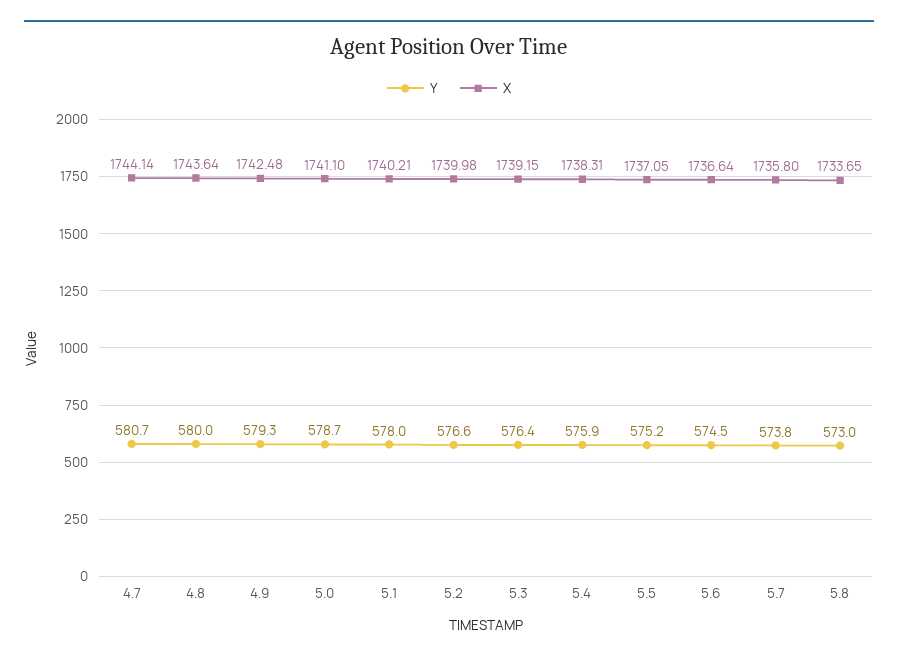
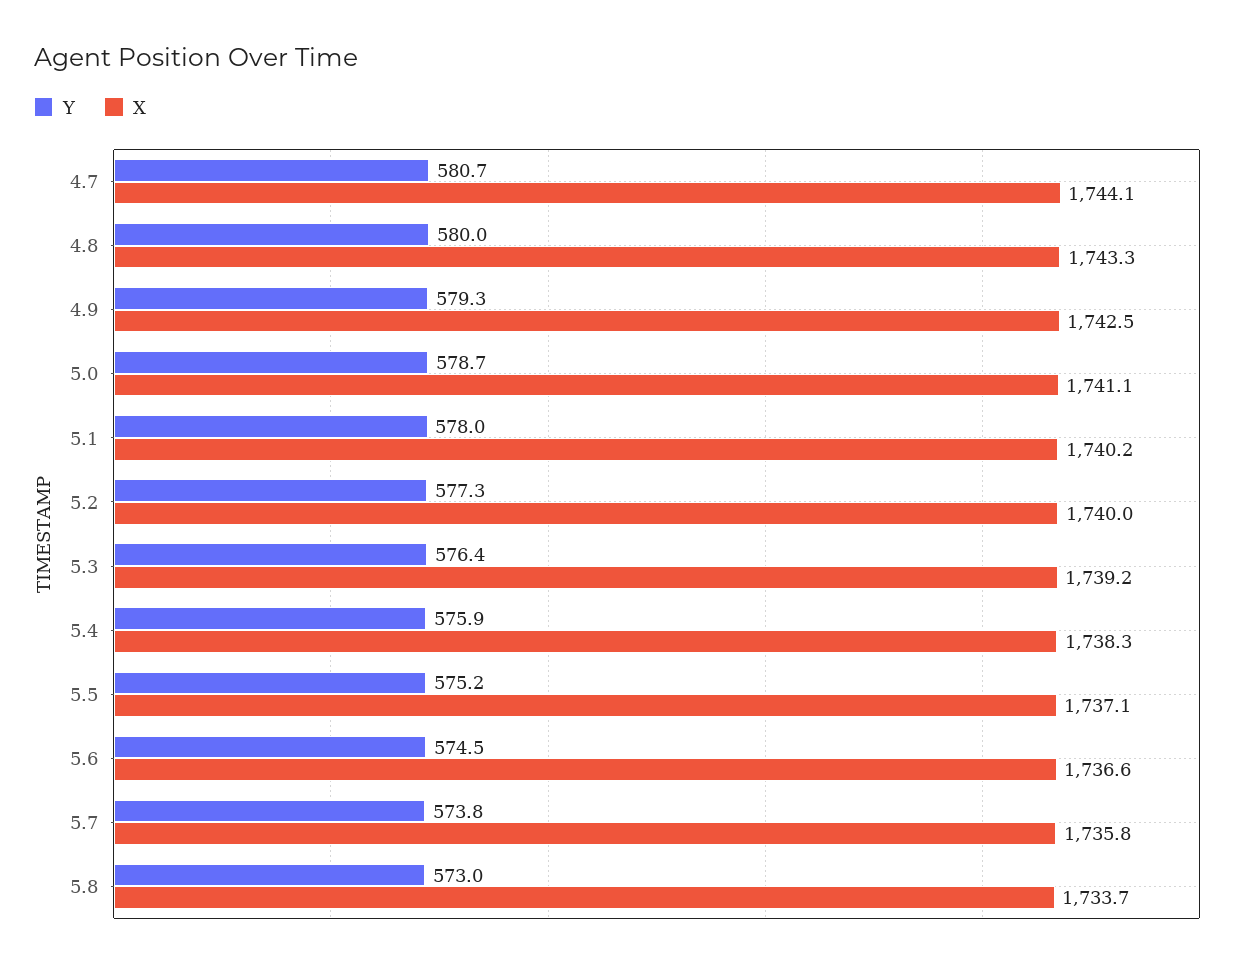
X, 4.8: 1743.64 -> 1743.3
Y, 5.2: 576.6 -> 577.3

